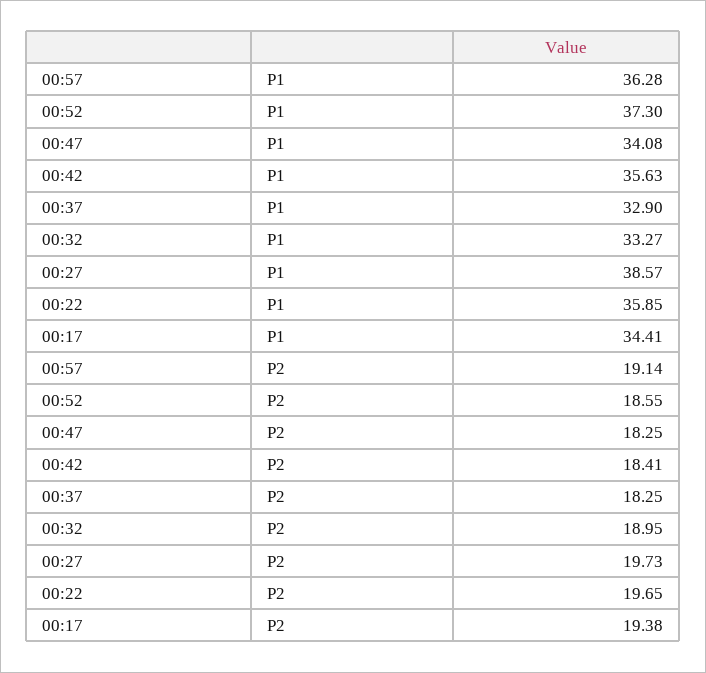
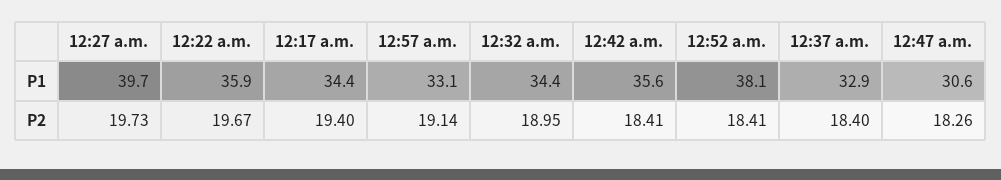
00:57, P1: 36.28 -> 33.1
00:52, P1: 37.3 -> 38.1
00:47, P1: 34.08 -> 30.6
00:32, P1: 33.27 -> 34.4
00:27, P1: 38.57 -> 39.7
00:52, P2: 18.55 -> 18.41
00:47, P2: 18.25 -> 18.26
00:37, P2: 18.25 -> 18.4
00:22, P2: 19.65 -> 19.67
00:17, P2: 19.38 -> 19.4

